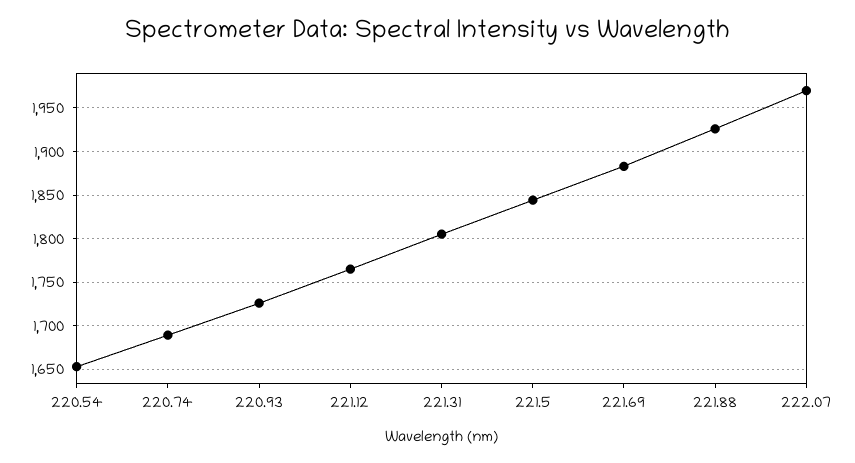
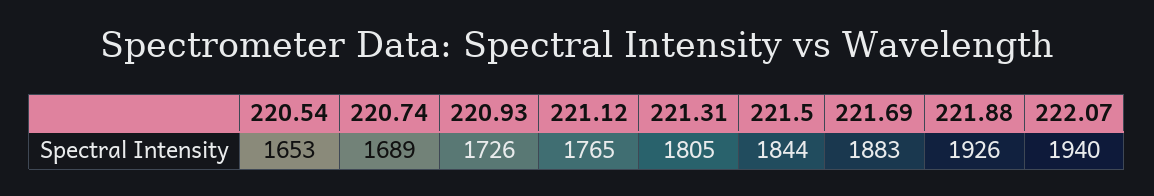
222.07: 1970 -> 1940

